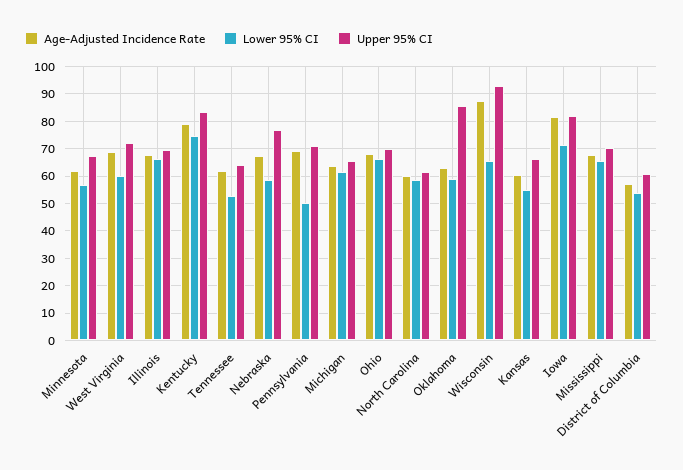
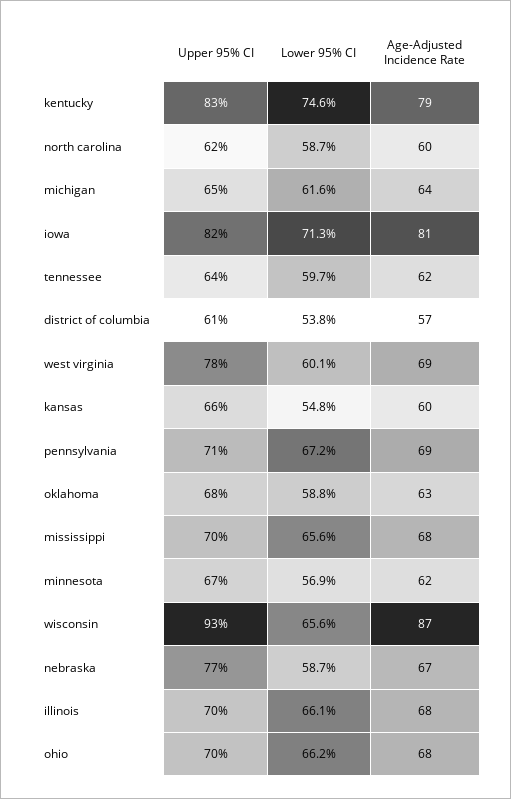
Upper 95% CI, West Virginia: 72.5 -> 78
Lower 95% CI, Tennessee: 52.5 -> 59.7
Lower 95% CI, Pennsylvania: 50 -> 67.2
Upper 95% CI, Oklahoma: 85 -> 68

